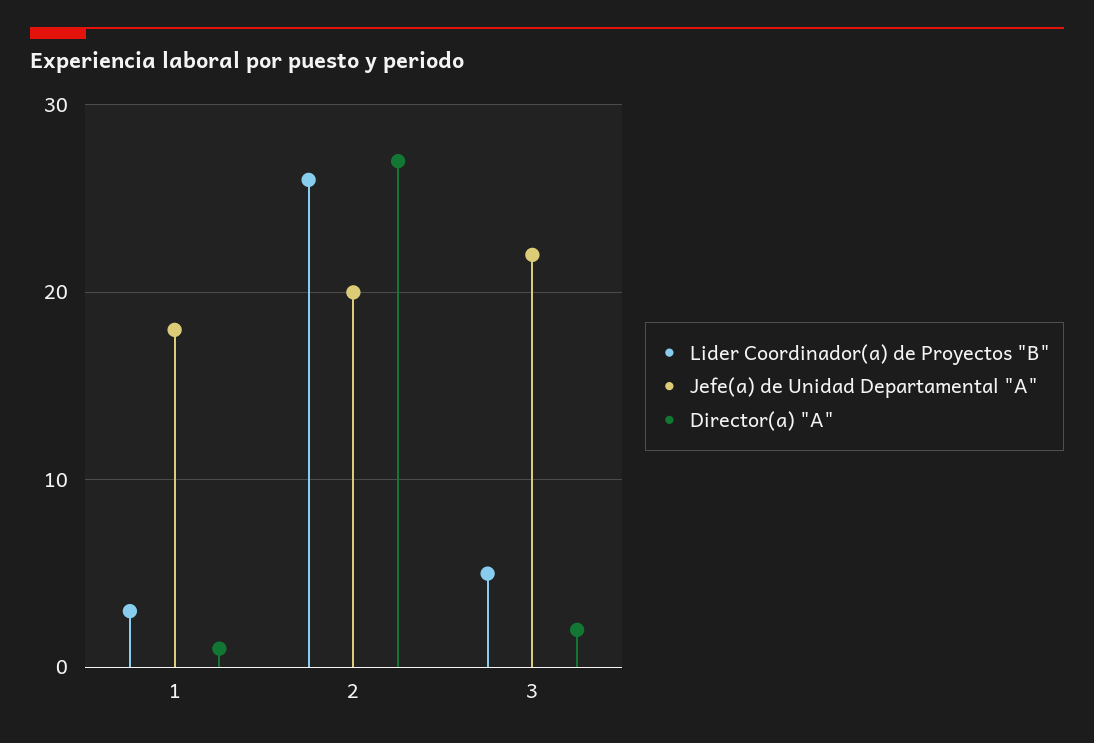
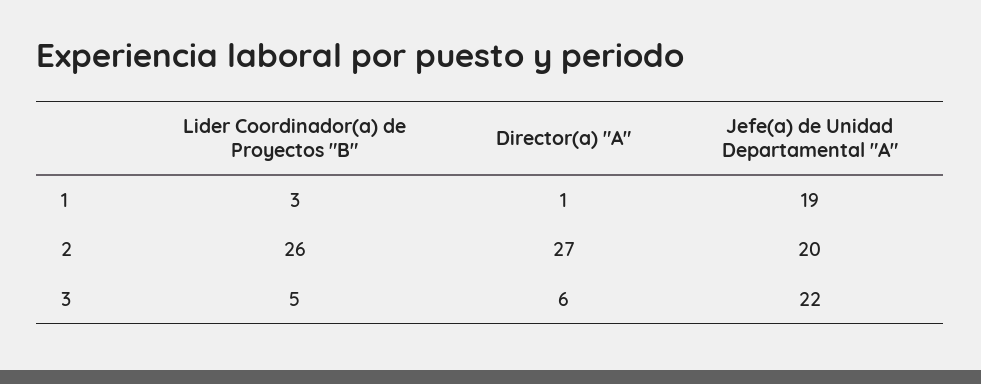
Jefe(a) de Unidad Departamental "A", 1: 18 -> 19
Director(a) "A", 3: 2 -> 6

